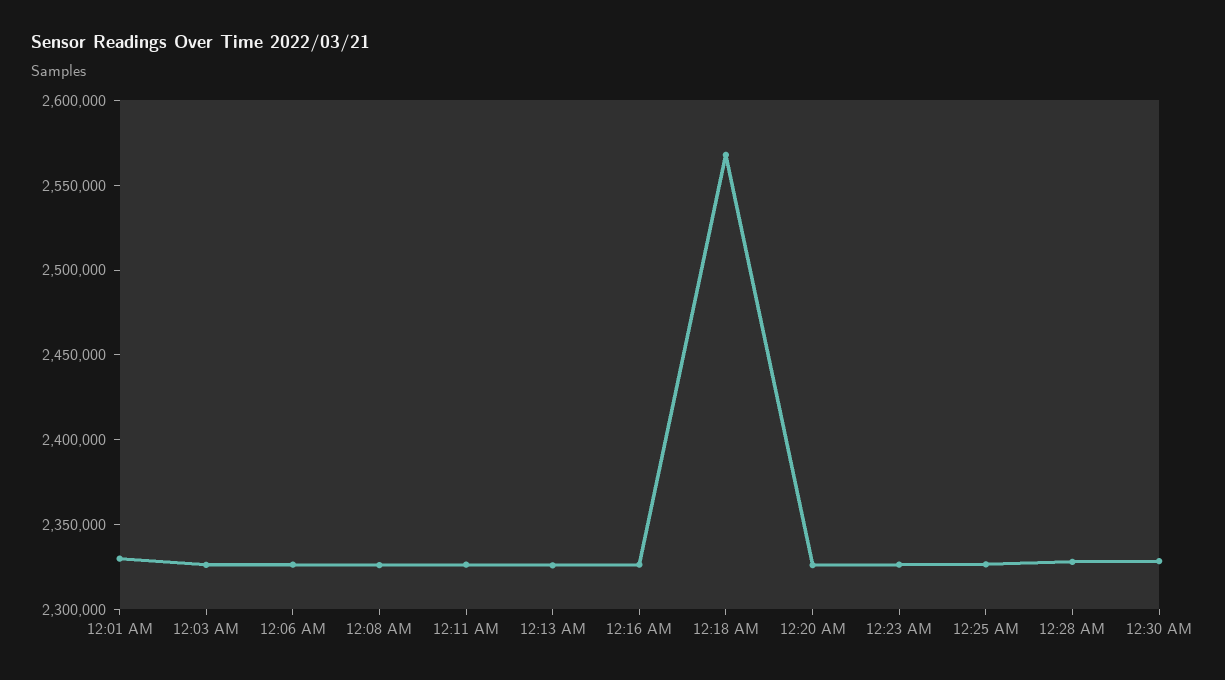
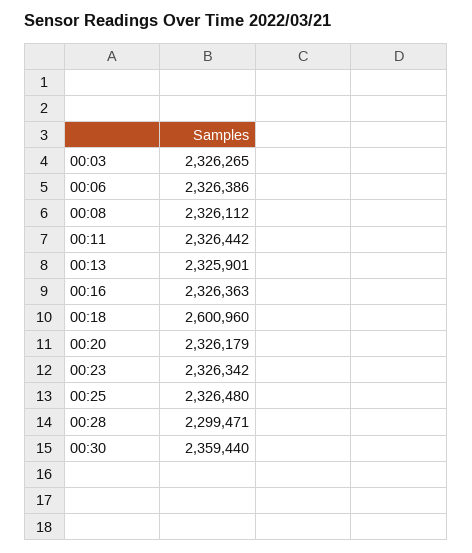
12:01 AM: 2330000 -> none
12:18 AM: 2570000 -> 2600960
12:28 AM: 2330000 -> 2299471
12:30 AM: 2330000 -> 2359440

